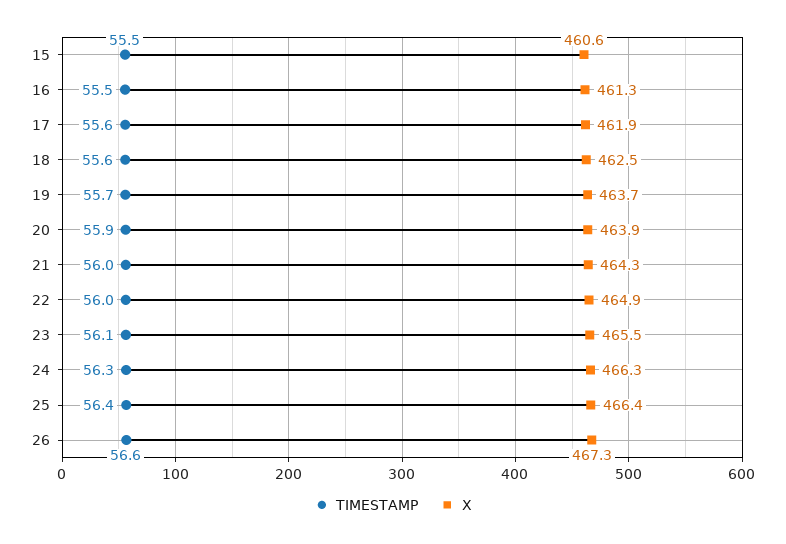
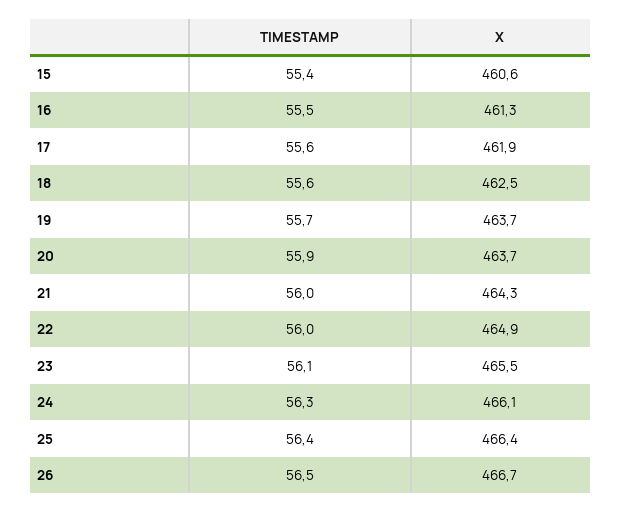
TIMESTAMP, 15: 55.5 -> 55.4
X, 20: 463.9 -> 463.7
X, 24: 466.3 -> 466.1
TIMESTAMP, 26: 56.6 -> 56.5
X, 26: 467.3 -> 466.7

